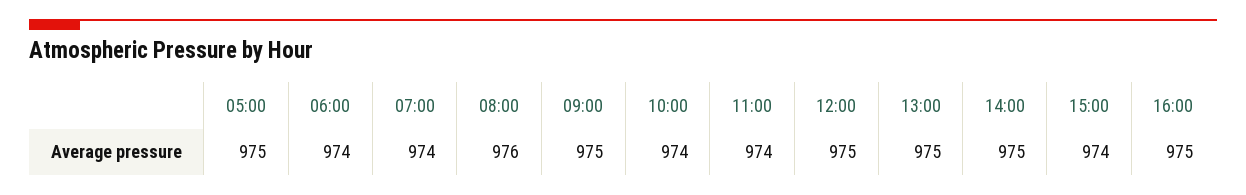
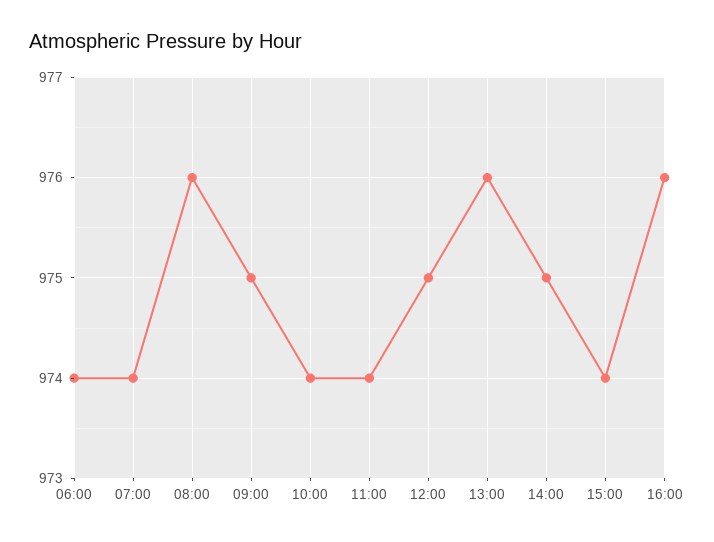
05:00: 975 -> none
13:00: 975 -> 976
16:00: 975 -> 976

